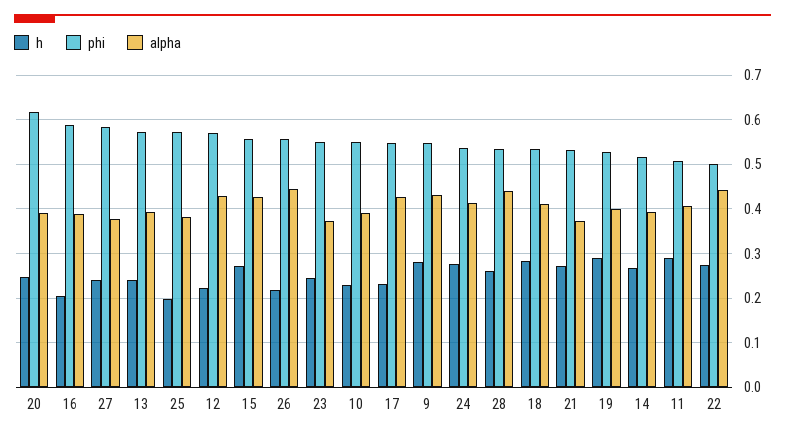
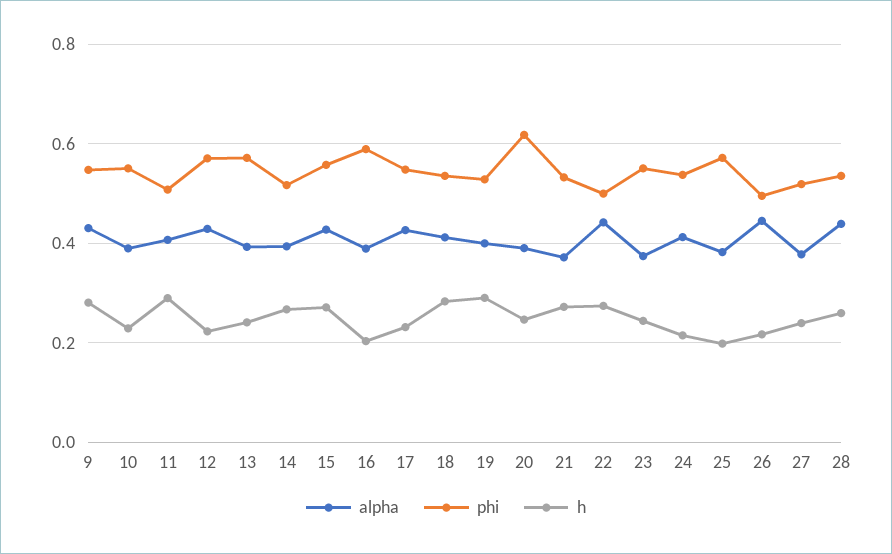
phi, 27: 0.58 -> 0.52
phi, 26: 0.56 -> 0.5
h, 24: 0.28 -> 0.22

